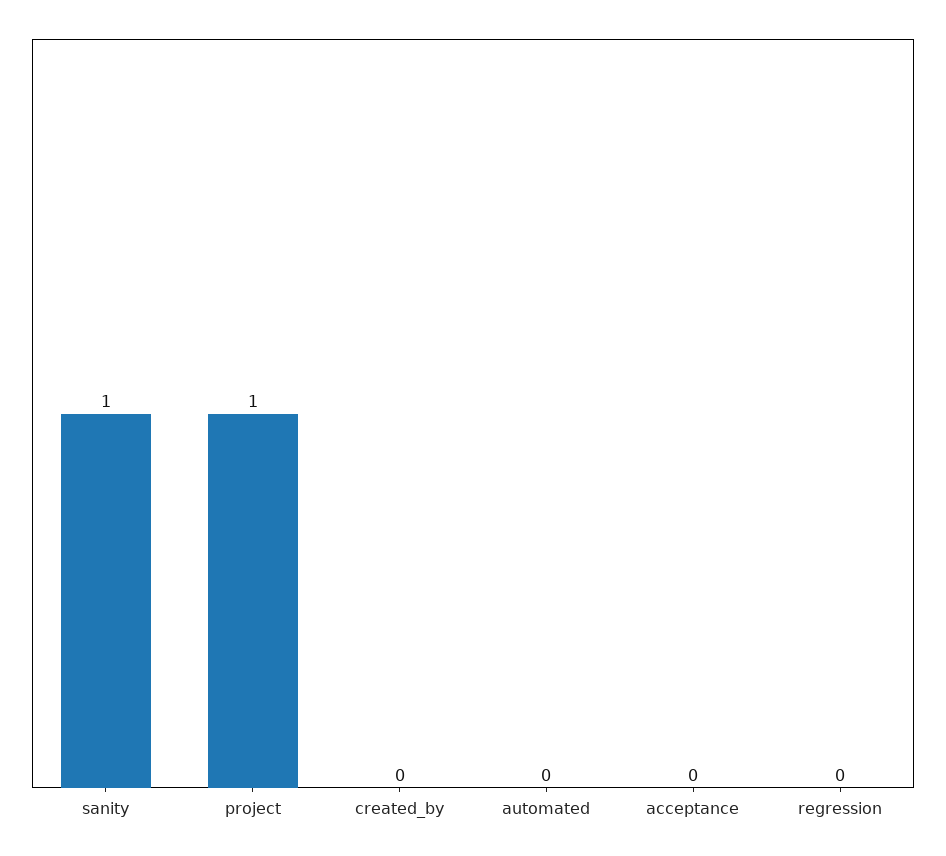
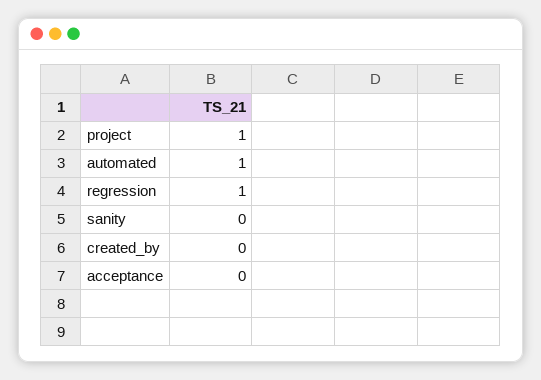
sanity: 1 -> 0
automated: 0 -> 1
regression: 0 -> 1

